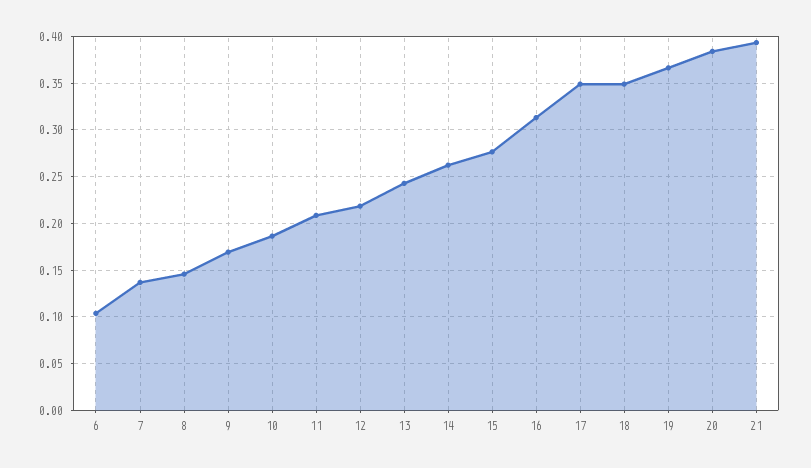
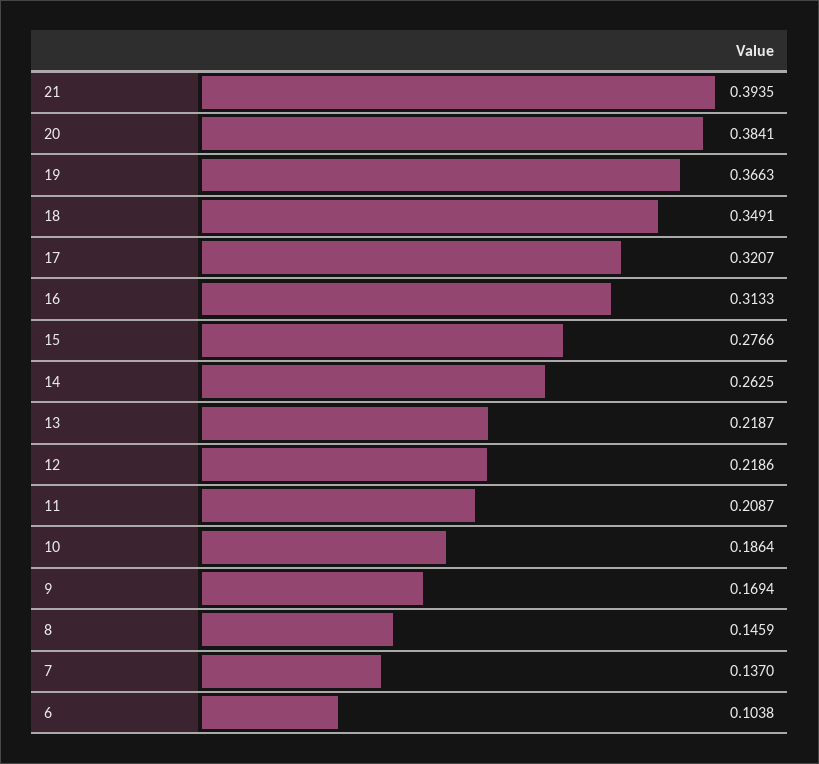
13: 0.24 -> 0.2187
17: 0.35 -> 0.3207

